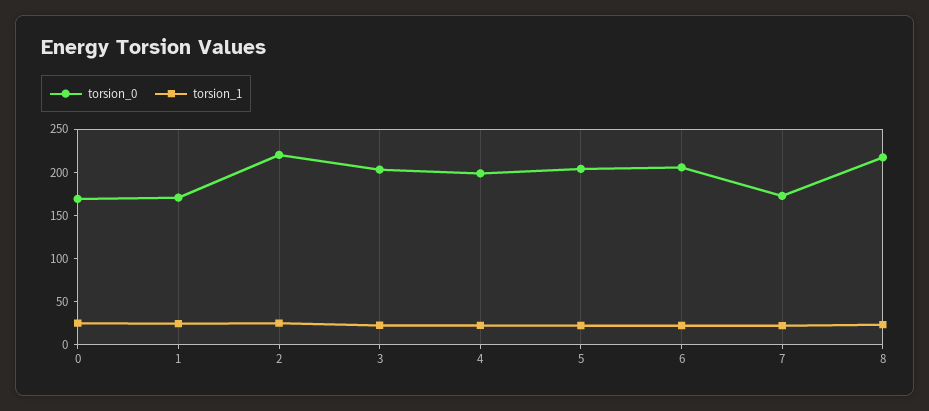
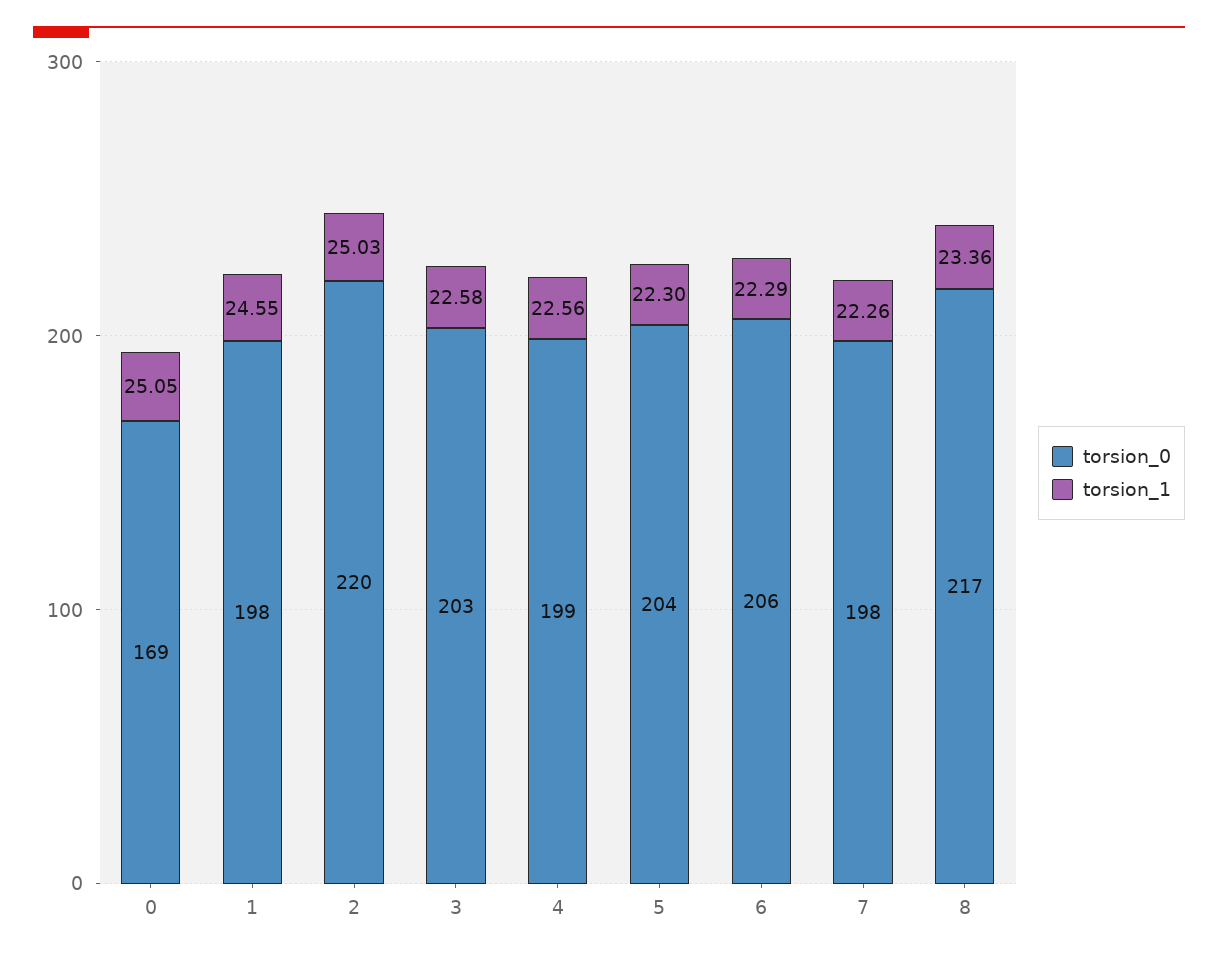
torsion_0, 1: 170 -> 198
torsion_0, 7: 170 -> 198

